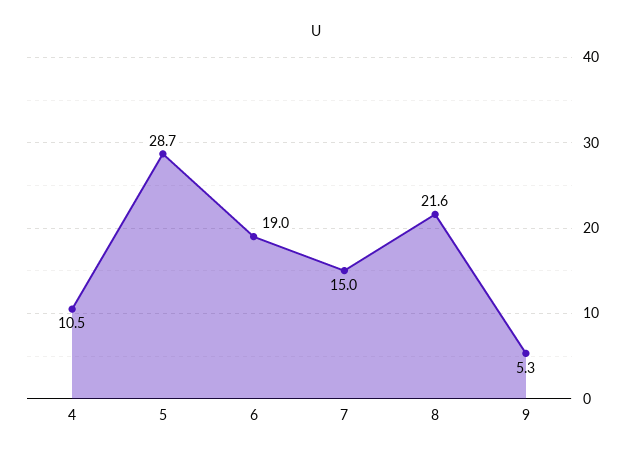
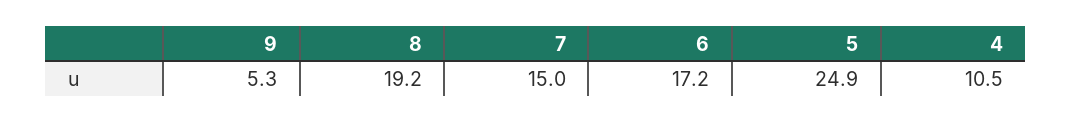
5: 28.7 -> 24.9
6: 19 -> 17.2
8: 21.6 -> 19.2

